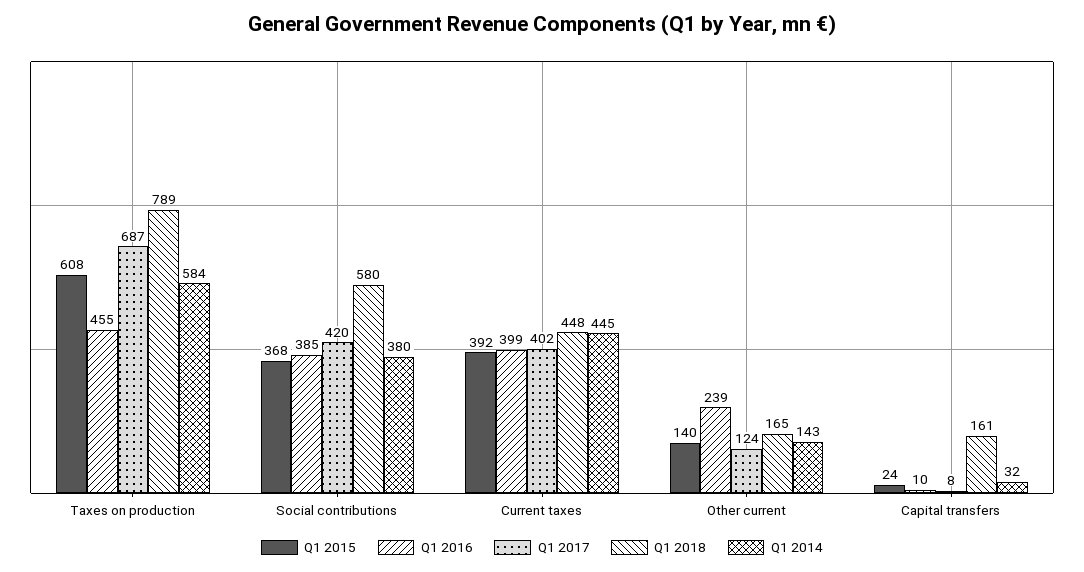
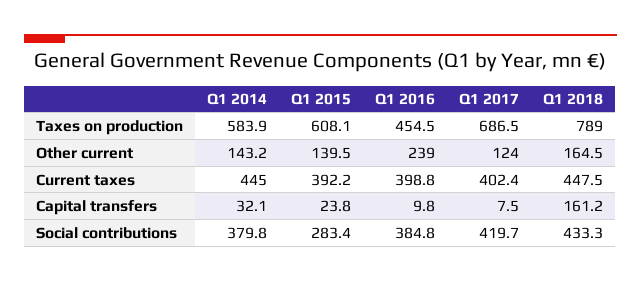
Q1 2015, Social contributions: 368 -> 283.4
Q1 2018, Social contributions: 580 -> 433.3

